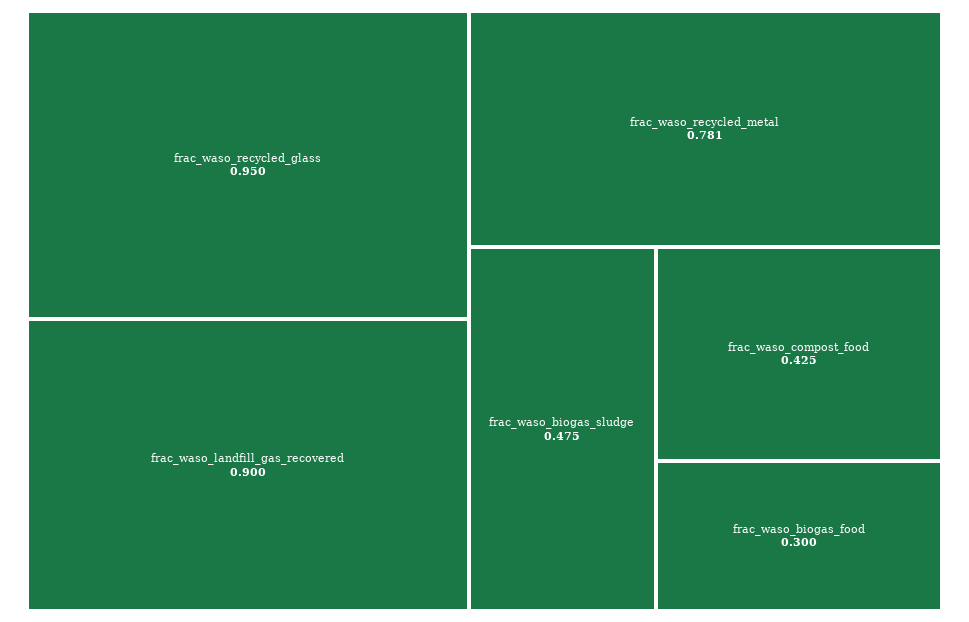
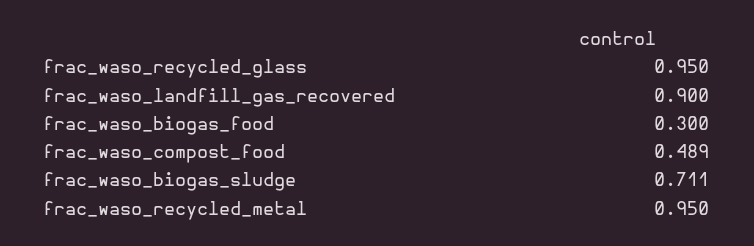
frac_waso_recycled_metal: 0.781 -> 0.95
frac_waso_biogas_sludge: 0.475 -> 0.711
frac_waso_compost_food: 0.425 -> 0.489

